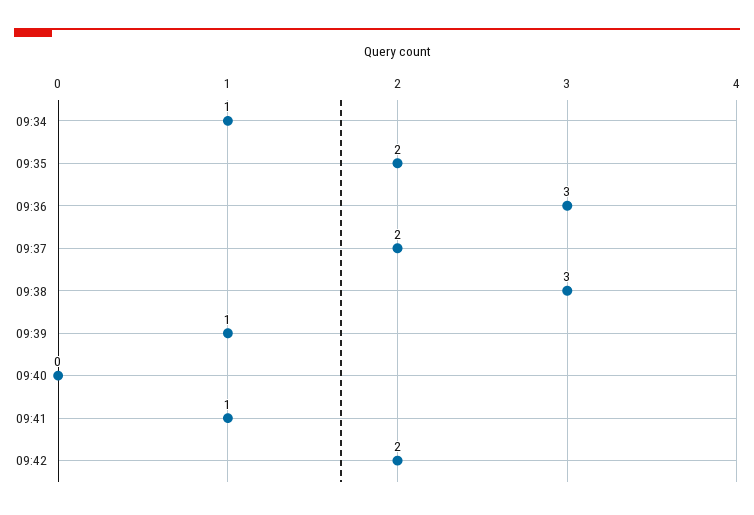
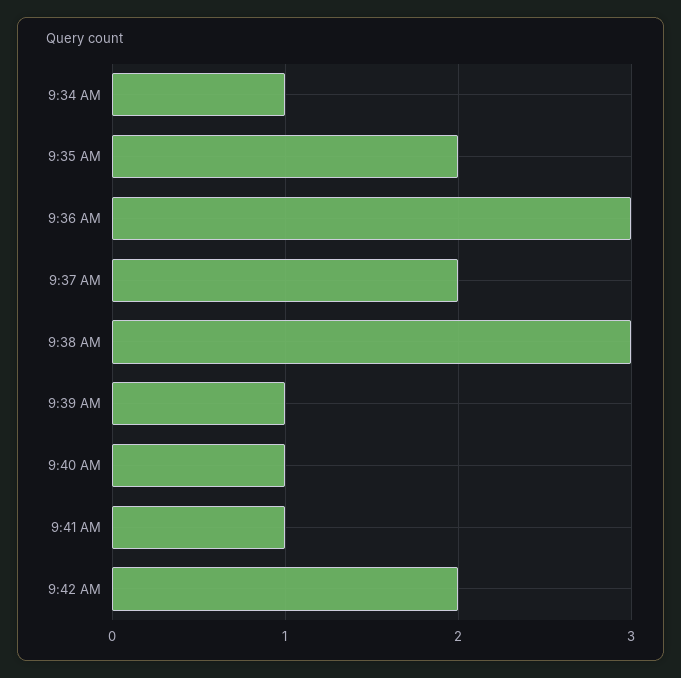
09:40: 0 -> 1

